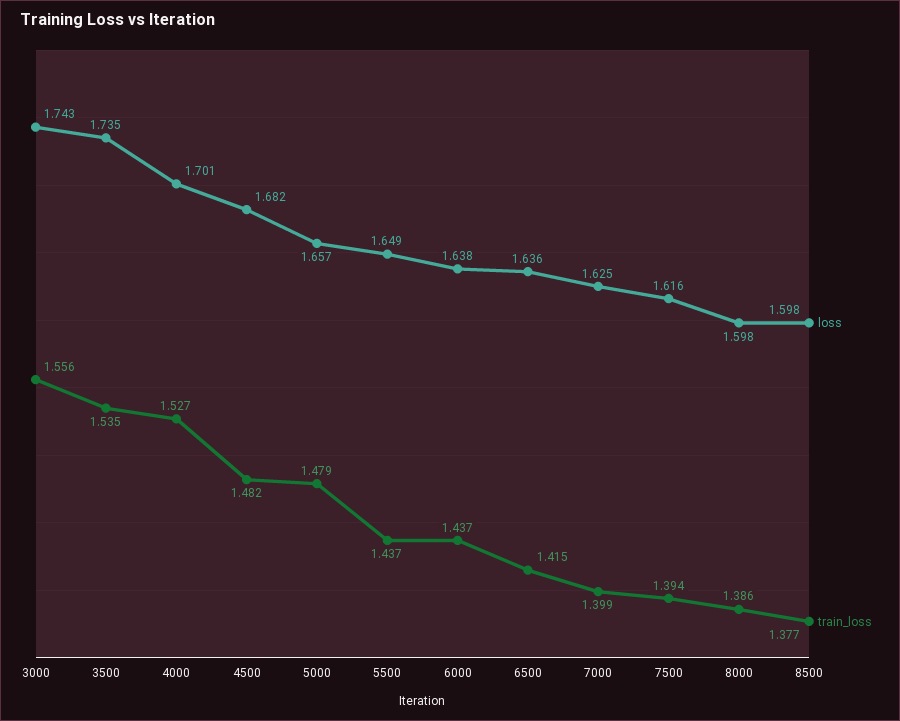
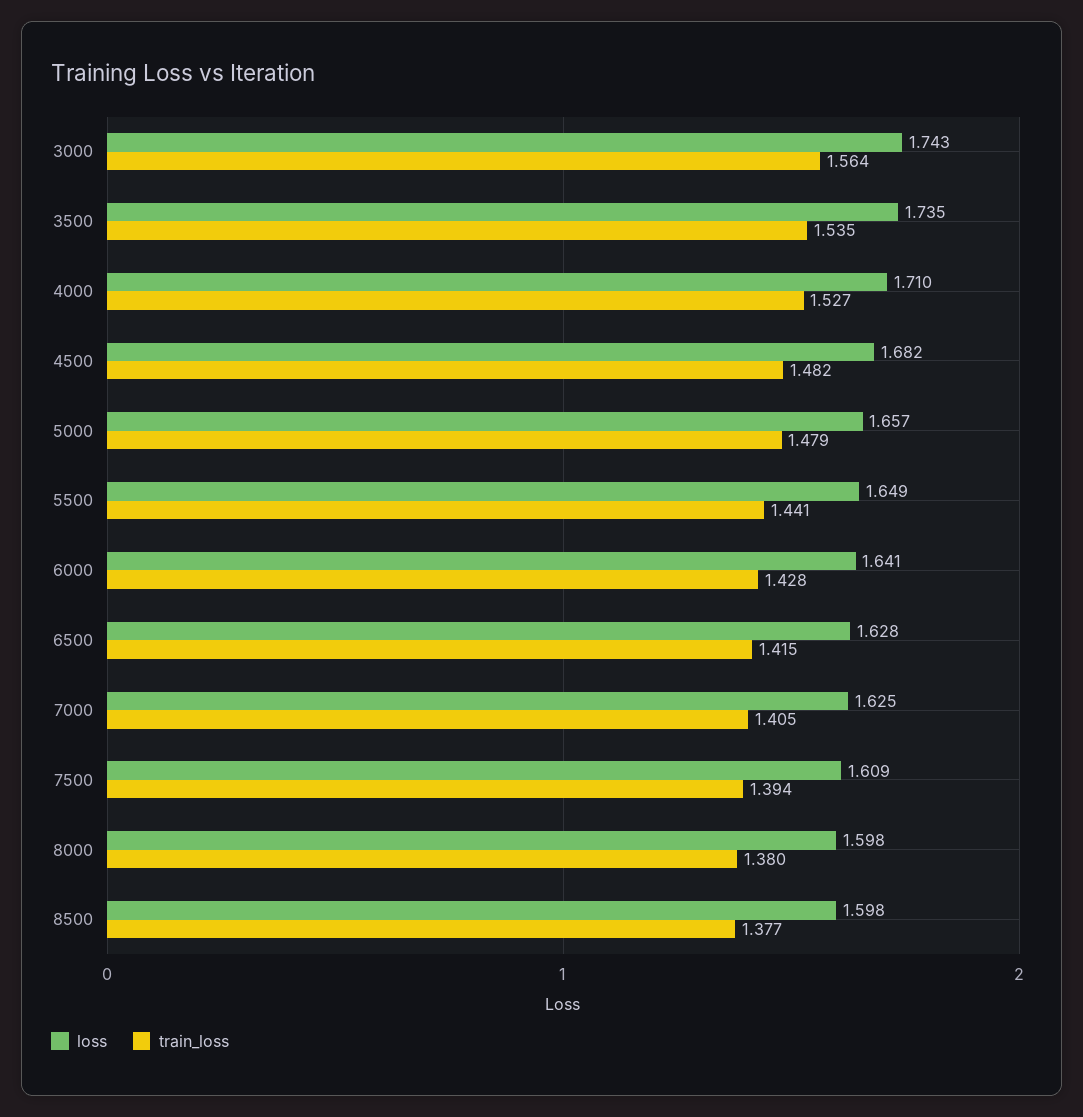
train_loss, 3000: 1.556 -> 1.564
loss, 4000: 1.701 -> 1.71
train_loss, 5500: 1.437 -> 1.441
loss, 6000: 1.638 -> 1.641
train_loss, 6000: 1.437 -> 1.428
loss, 6500: 1.636 -> 1.628
train_loss, 7000: 1.399 -> 1.405
loss, 7500: 1.616 -> 1.609
train_loss, 8000: 1.386 -> 1.38

